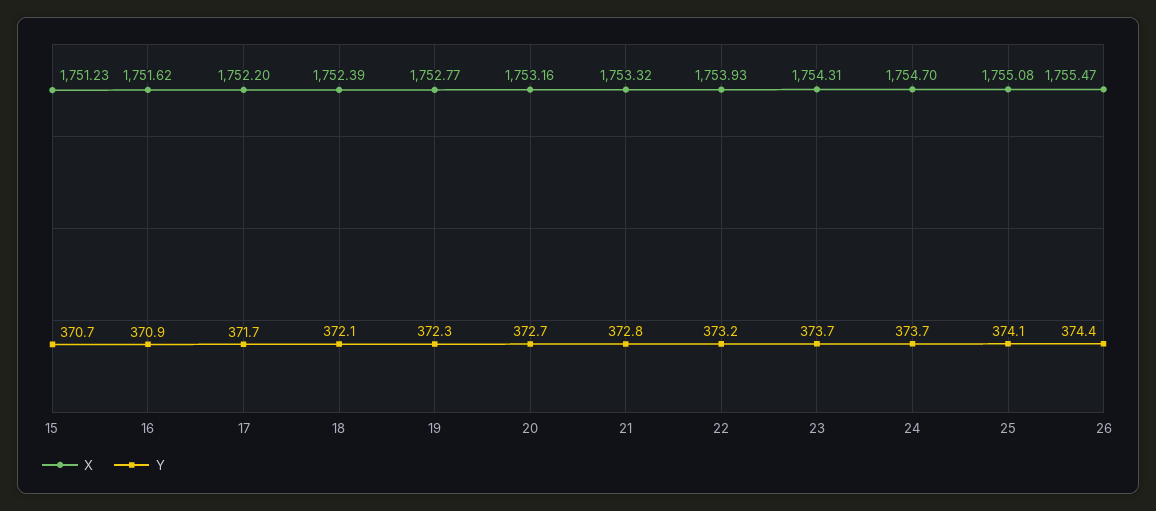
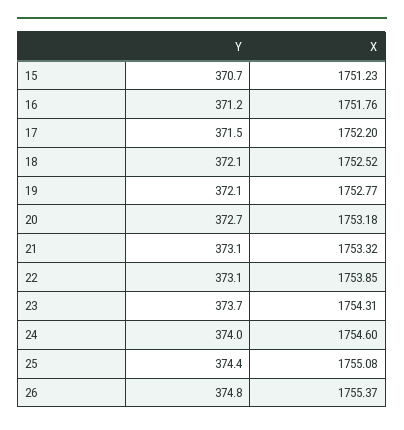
X, 16: 1751.62 -> 1751.76
Y, 16: 370.9 -> 371.2
Y, 17: 371.7 -> 371.5
X, 18: 1752.39 -> 1752.52
Y, 19: 372.3 -> 372.1
X, 20: 1753.16 -> 1753.18
Y, 21: 372.8 -> 373.1
X, 22: 1753.93 -> 1753.85
Y, 22: 373.2 -> 373.1
X, 24: 1754.7 -> 1754.6
Y, 24: 373.7 -> 374
Y, 25: 374.1 -> 374.4
X, 26: 1755.47 -> 1755.37
Y, 26: 374.4 -> 374.8

